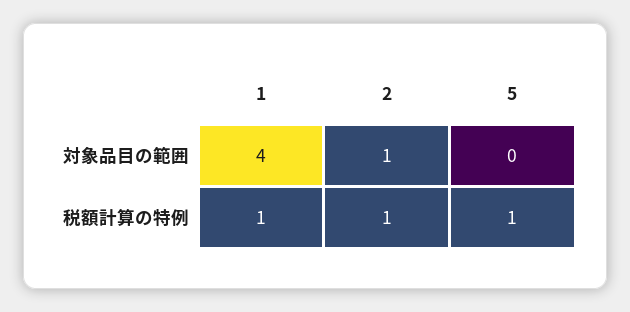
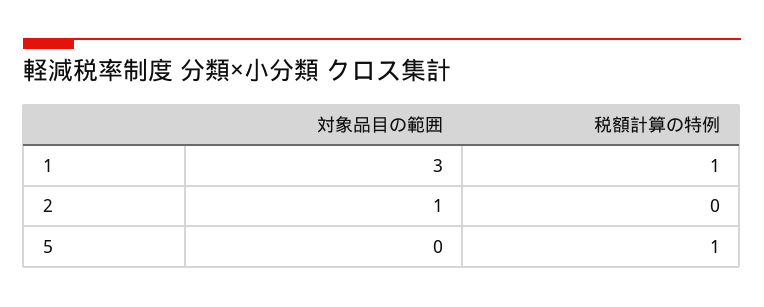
1, 対象品目の範囲: 4 -> 3
2, 税額計算の特例: 1 -> 0

